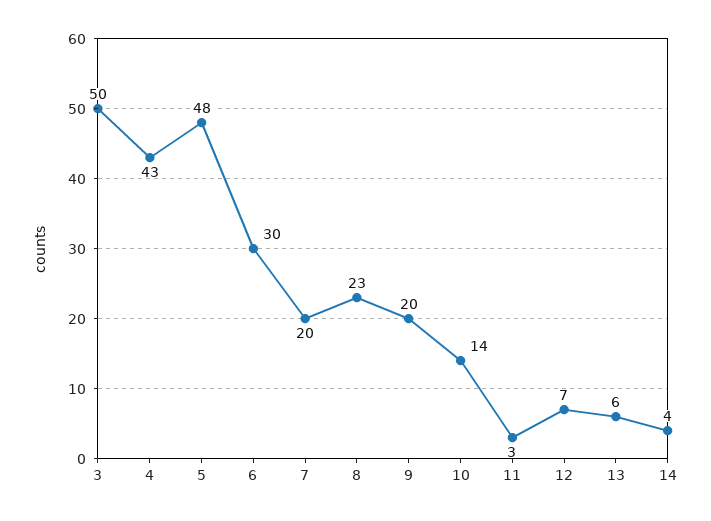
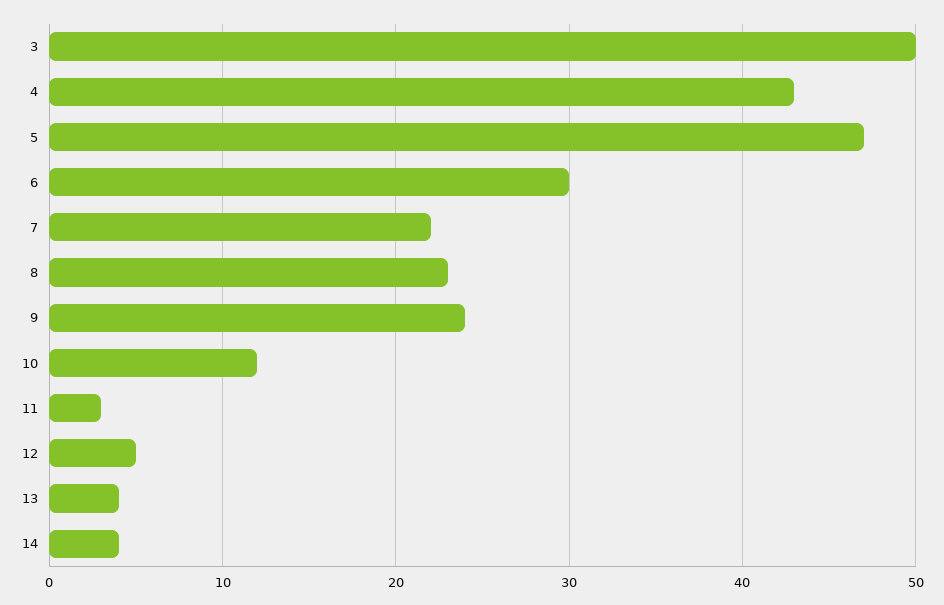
5: 48 -> 47
7: 20 -> 22
9: 20 -> 24
10: 14 -> 12
12: 7 -> 5
13: 6 -> 4

